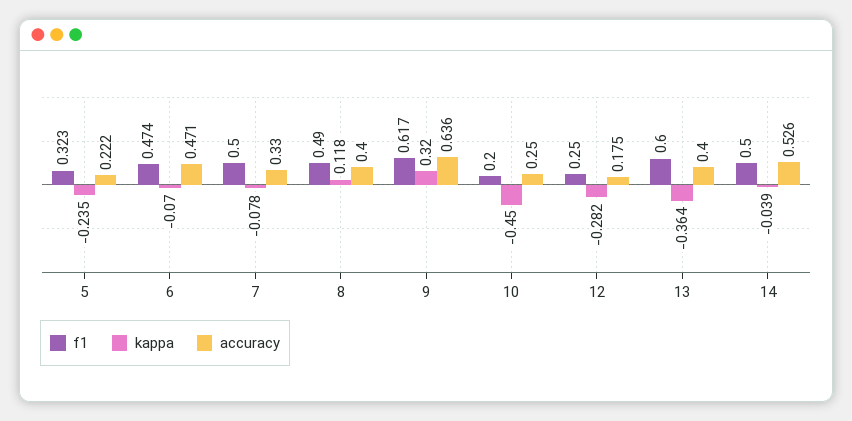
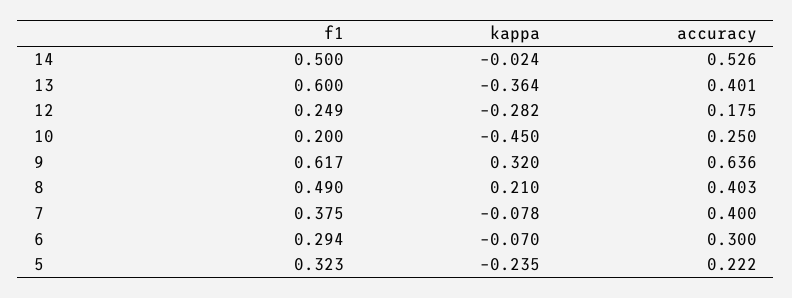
f1, 6: 0.474 -> 0.294
accuracy, 6: 0.471 -> 0.3
f1, 7: 0.5 -> 0.375
accuracy, 7: 0.33 -> 0.4
kappa, 8: 0.118 -> 0.21
accuracy, 8: 0.4 -> 0.403
f1, 12: 0.25 -> 0.249
accuracy, 13: 0.4 -> 0.401
kappa, 14: -0.039 -> -0.024

